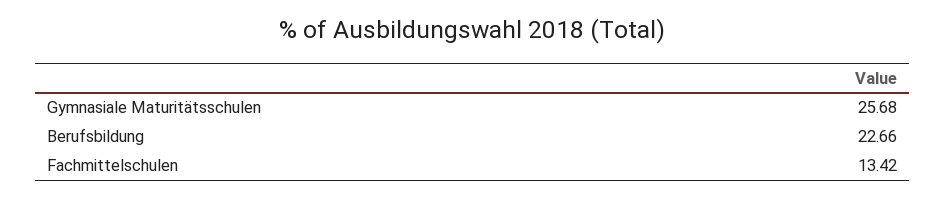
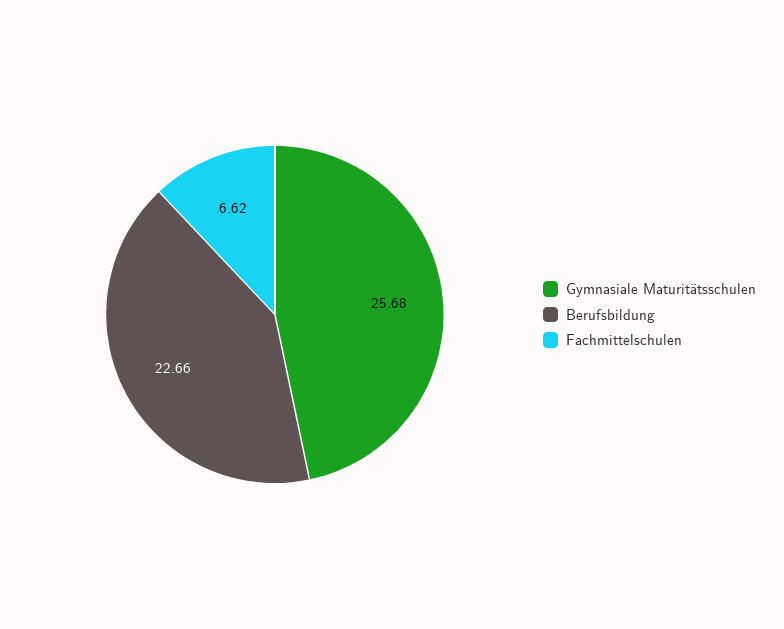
Fachmittelschulen: 13.42 -> 6.62

